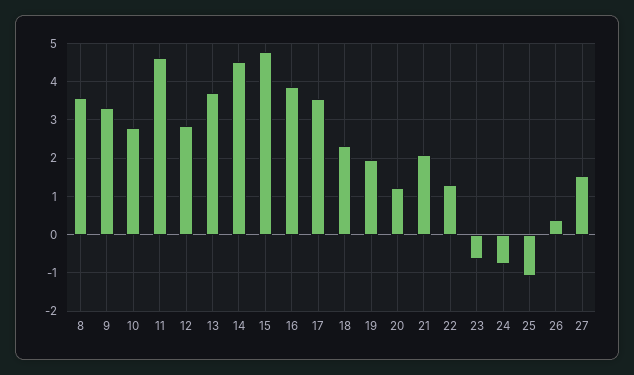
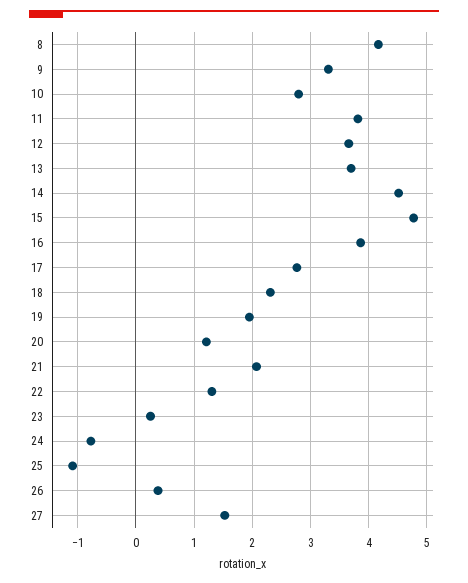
8: 3.6 -> 4.2
11: 4.6 -> 3.8
12: 2.8 -> 3.6
17: 3.6 -> 2.8
23: -0.6 -> 0.2

